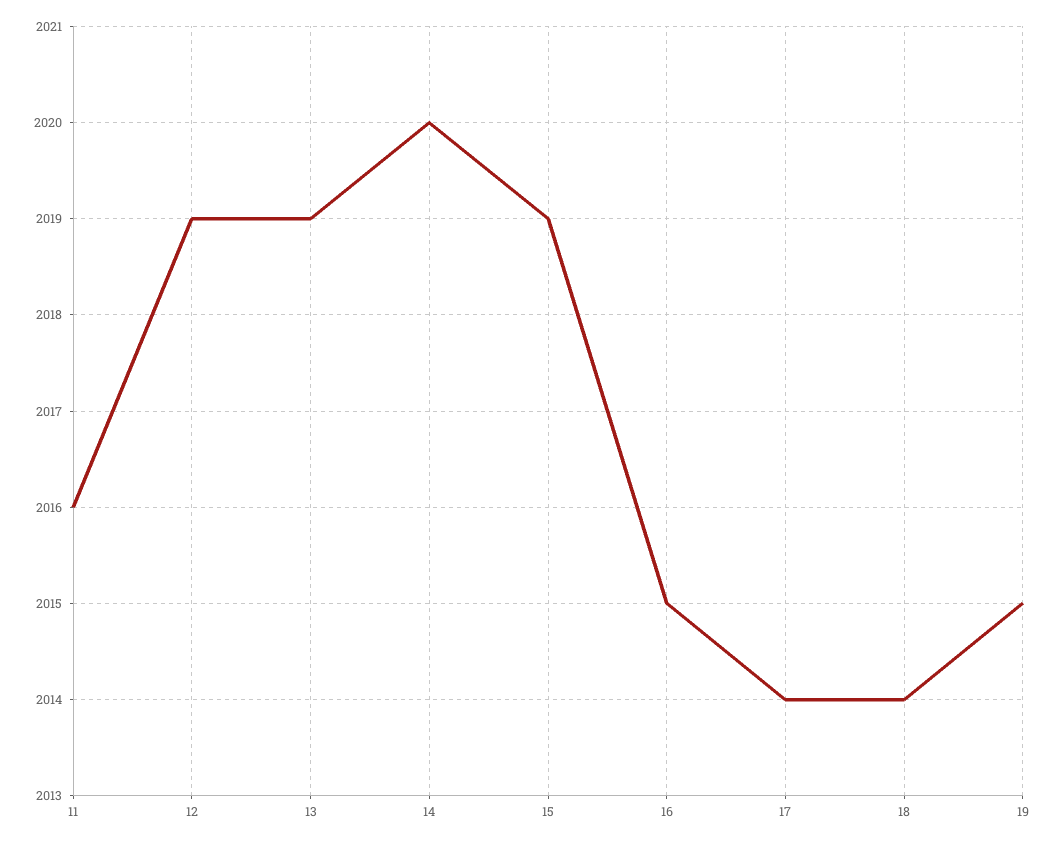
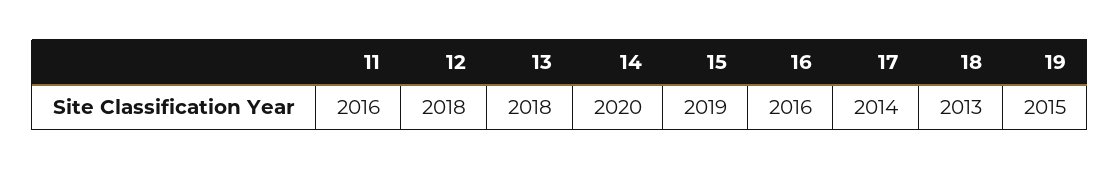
12: 2019 -> 2018
13: 2019 -> 2018
16: 2015 -> 2016
18: 2014 -> 2013

